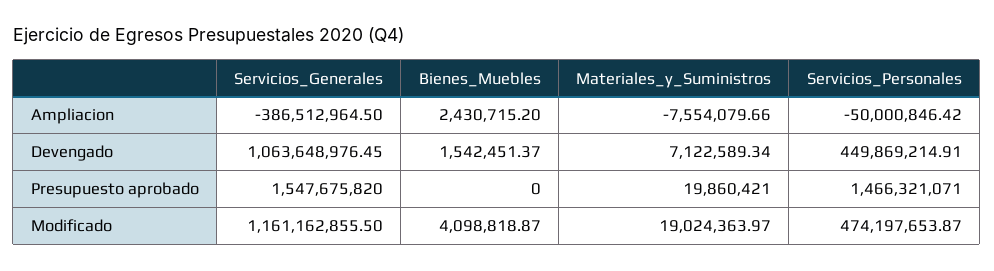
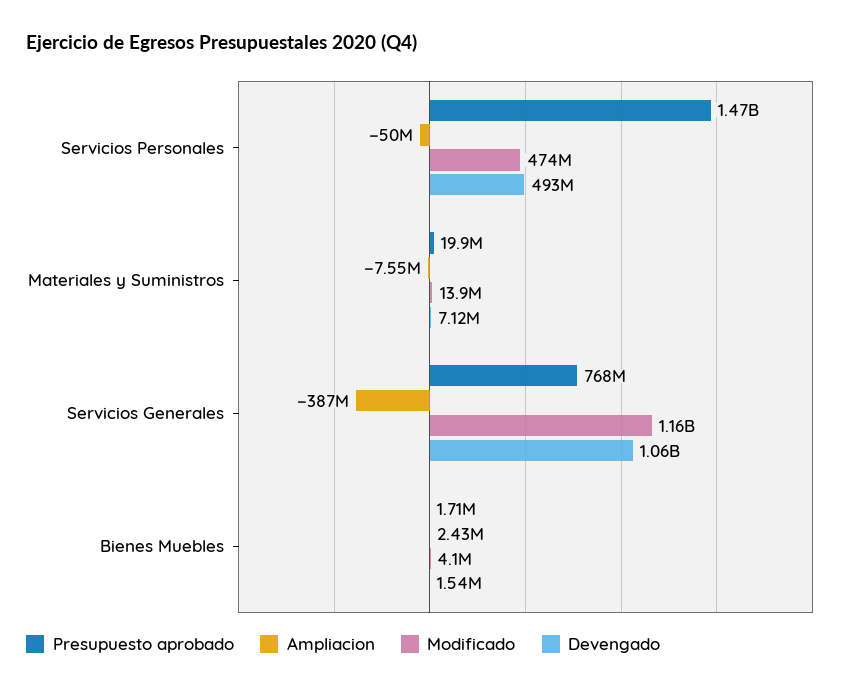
Devengado, Servicios_Personales: 449869214.91 -> 493000000
Presupuesto aprobado, Servicios_Generales: 1547675820 -> 768000000
Presupuesto aprobado, Bienes_Muebles: 0 -> 1710000
Modificado, Materiales_y_Suministros: 19024363.97 -> 13900000

